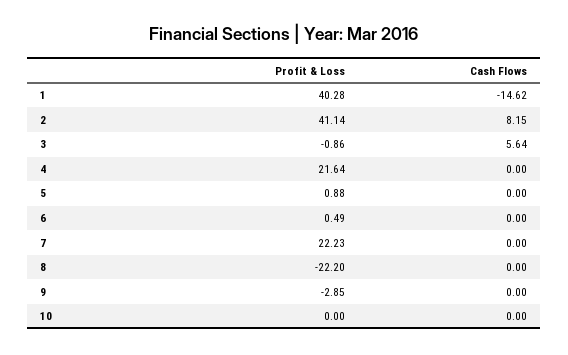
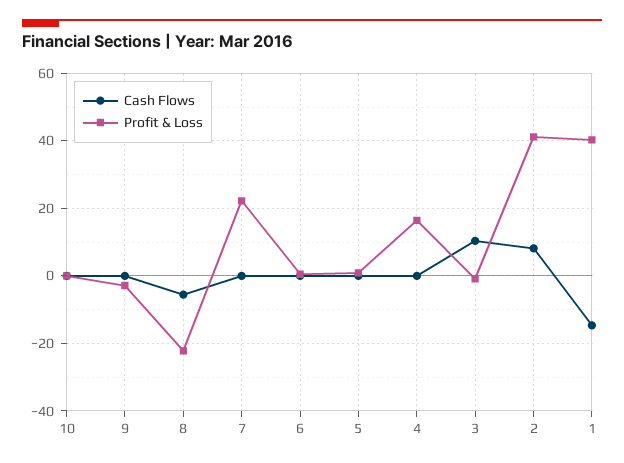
Cash Flows, 3: 5.64 -> 10
Profit & Loss, 4: 21.64 -> 16
Cash Flows, 8: 0 -> -6

